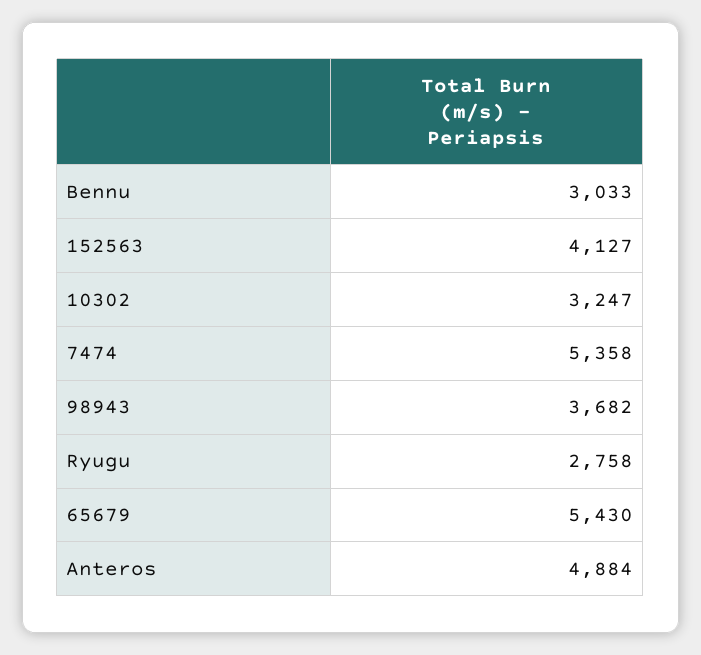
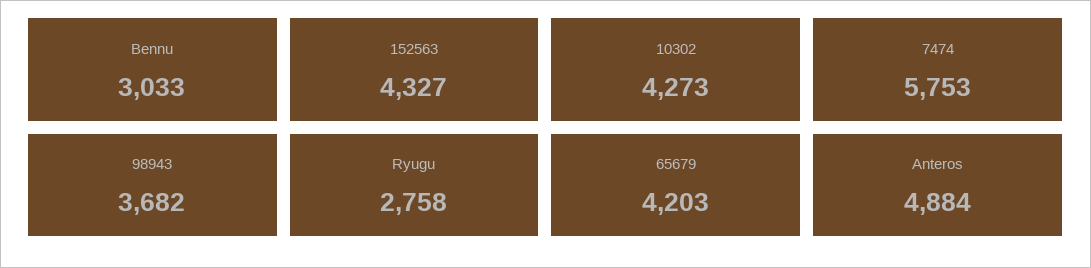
152563: 4127 -> 4327
10302: 3247 -> 4273
7474: 5358 -> 5753
65679: 5430 -> 4203

